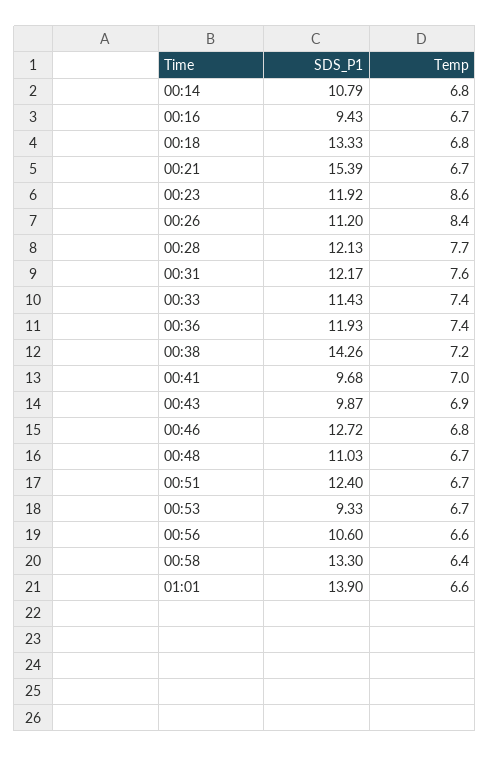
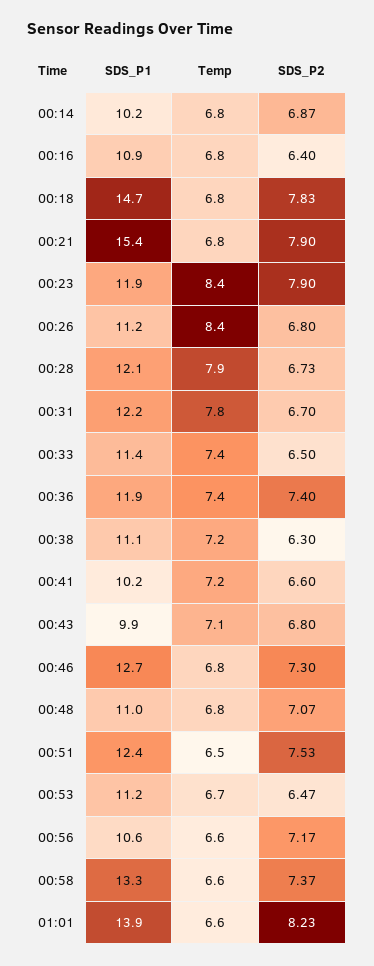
SDS_P1, 00:14: 10.79 -> 10.2
SDS_P1, 00:16: 9.43 -> 10.9
Temp, 00:16: 6.7 -> 6.8
SDS_P1, 00:18: 13.33 -> 14.7
Temp, 00:21: 6.7 -> 6.8
Temp, 00:23: 8.6 -> 8.4
Temp, 00:28: 7.7 -> 7.9
Temp, 00:31: 7.6 -> 7.8
SDS_P1, 00:38: 14.26 -> 11.1
SDS_P1, 00:41: 9.68 -> 10.2
Temp, 00:41: 7 -> 7.2
Temp, 00:43: 6.9 -> 7.1
Temp, 00:48: 6.7 -> 6.8
Temp, 00:51: 6.7 -> 6.5
SDS_P1, 00:53: 9.33 -> 11.2
Temp, 00:58: 6.4 -> 6.6
SDS_P2, 00:14: none -> 6.87
SDS_P2, 00:16: none -> 6.4
SDS_P2, 00:18: none -> 7.83
SDS_P2, 00:21: none -> 7.9
SDS_P2, 00:23: none -> 7.9
SDS_P2, 00:26: none -> 6.8
SDS_P2, 00:28: none -> 6.73
SDS_P2, 00:31: none -> 6.7
SDS_P2, 00:33: none -> 6.5
SDS_P2, 00:36: none -> 7.4
SDS_P2, 00:38: none -> 6.3
SDS_P2, 00:41: none -> 6.6
SDS_P2, 00:43: none -> 6.8
SDS_P2, 00:46: none -> 7.3
SDS_P2, 00:48: none -> 7.07
SDS_P2, 00:51: none -> 7.53
SDS_P2, 00:53: none -> 6.47
SDS_P2, 00:56: none -> 7.17
SDS_P2, 00:58: none -> 7.37
SDS_P2, 01:01: none -> 8.23

